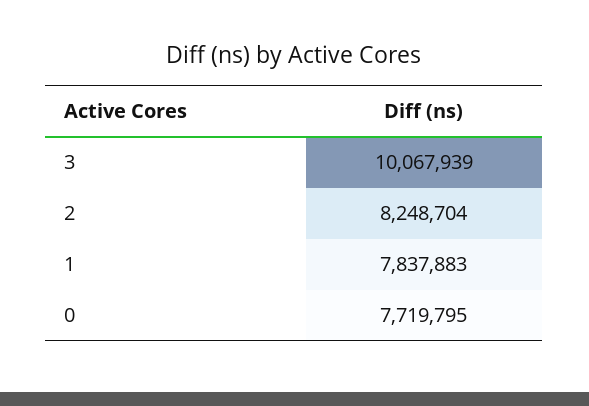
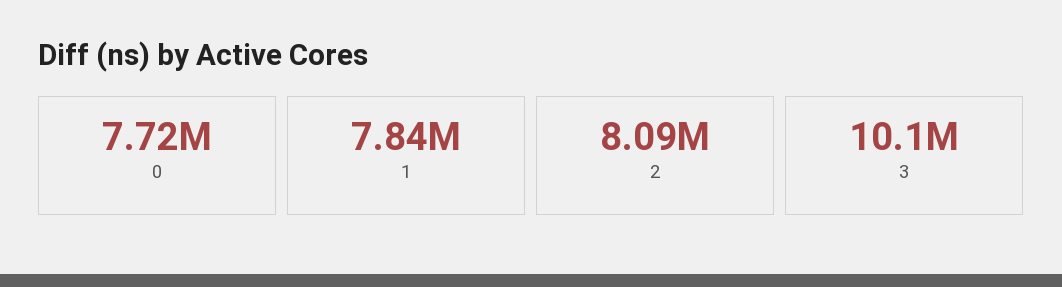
2: 8248704 -> 8090000

